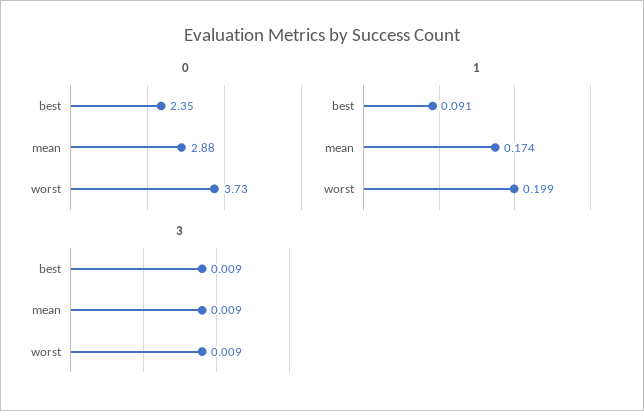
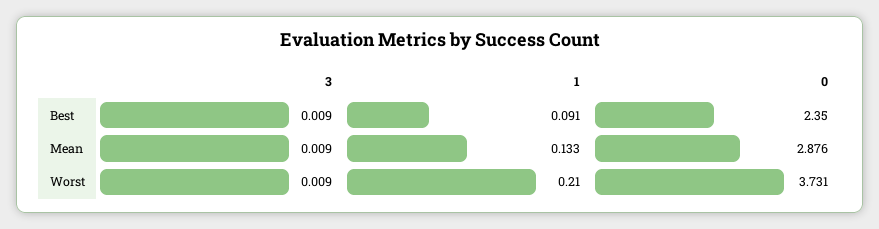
1, mean: 0.174 -> 0.133
1, worst: 0.199 -> 0.21

